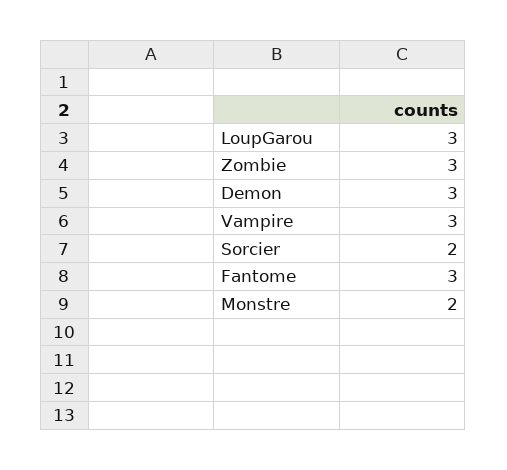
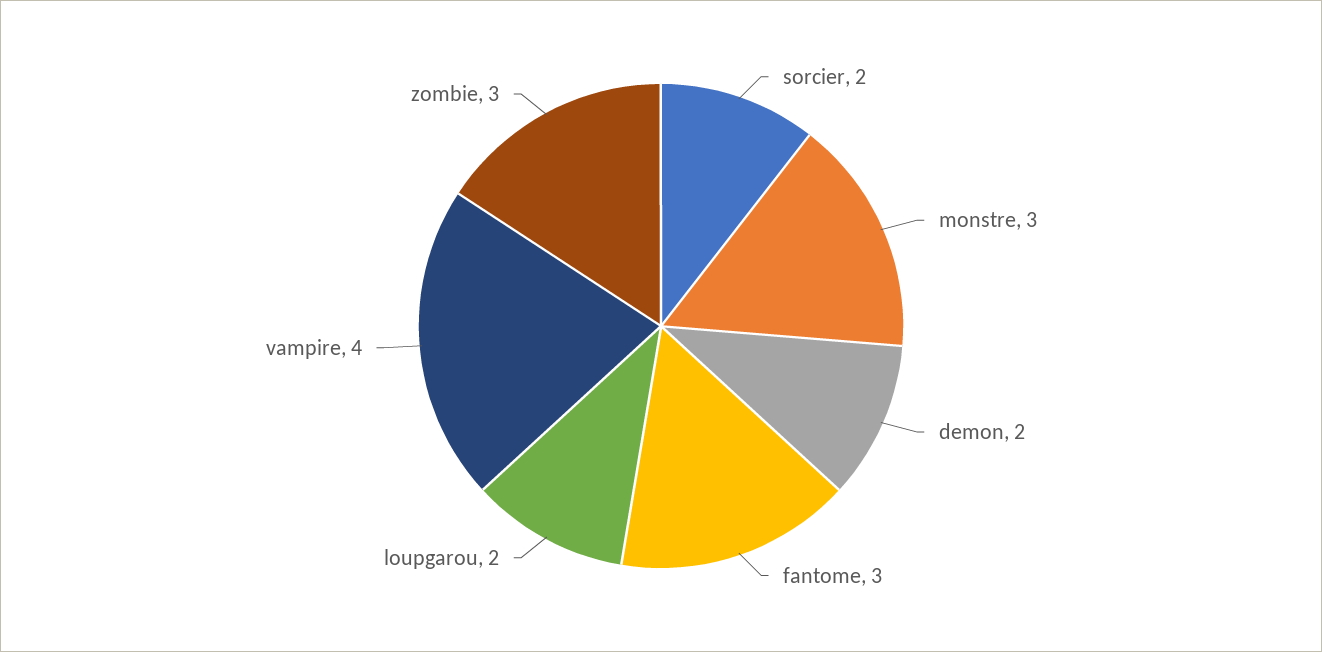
LoupGarou: 3 -> 2
Demon: 3 -> 2
Vampire: 3 -> 4
Monstre: 2 -> 3

